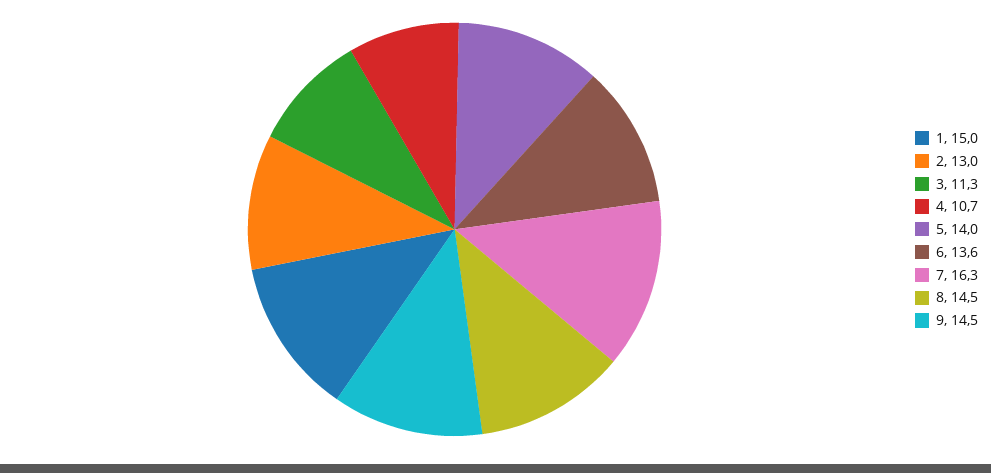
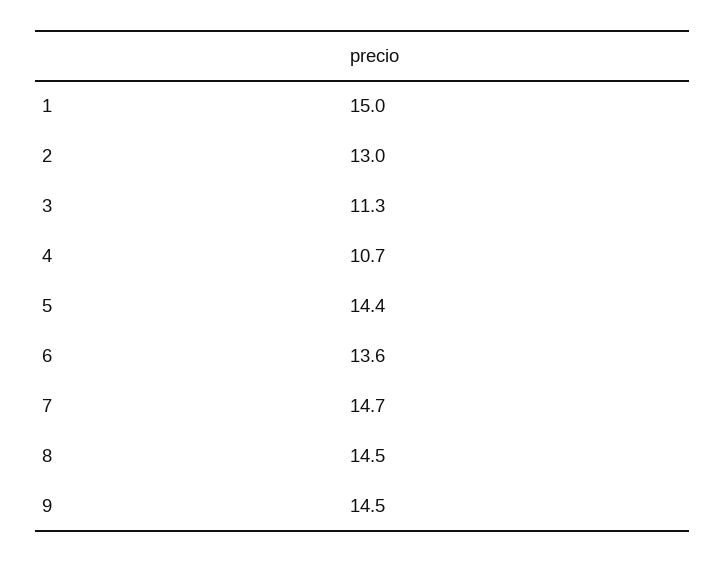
5: 14 -> 14.4
7: 16.3 -> 14.7

